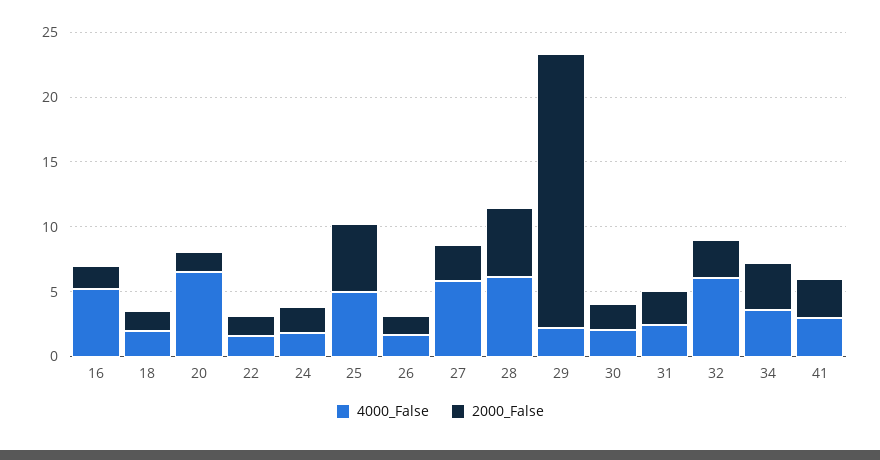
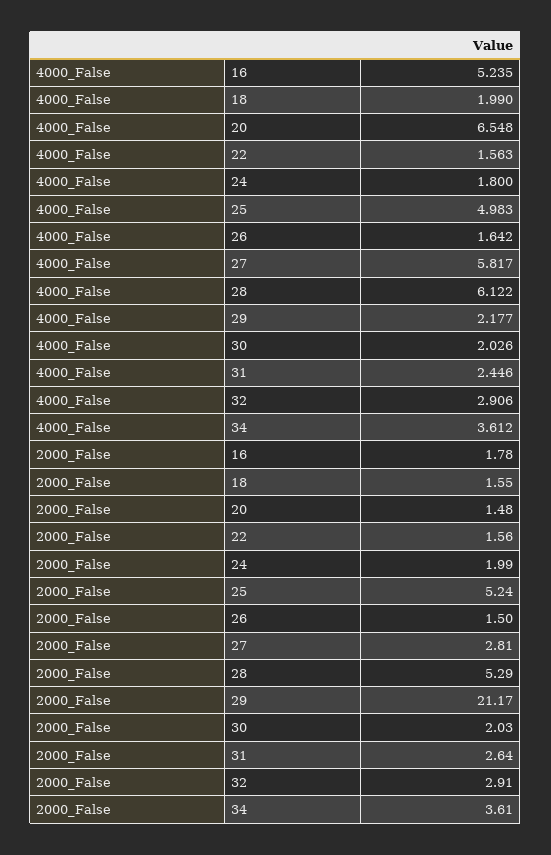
4000_False, 32: 6 -> 2.906
4000_False, 41: 3 -> none
2000_False, 41: 3 -> none

